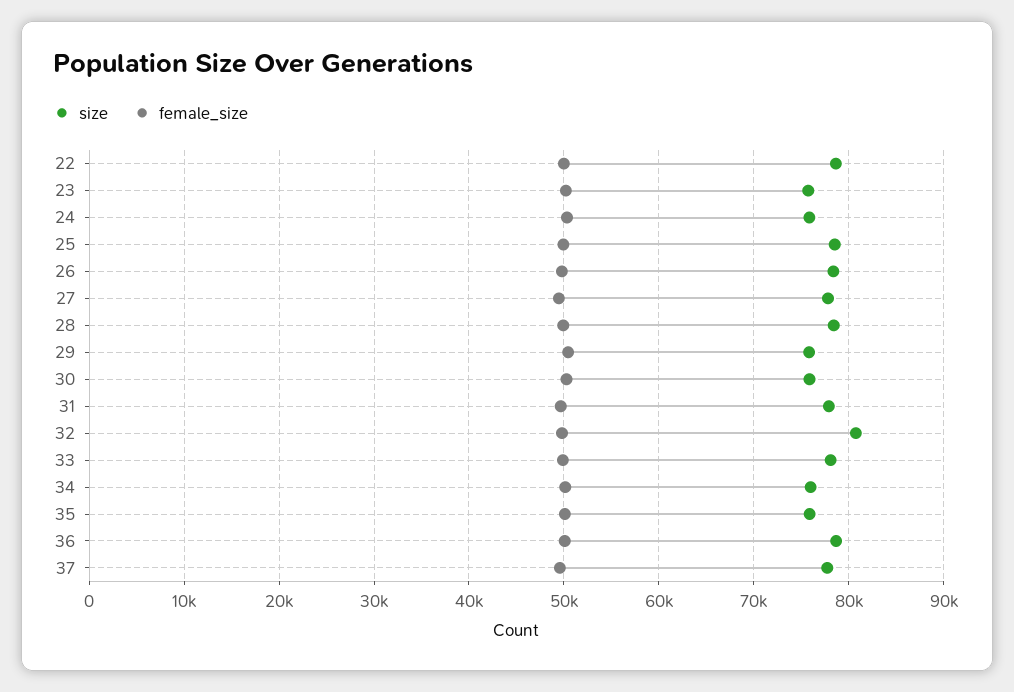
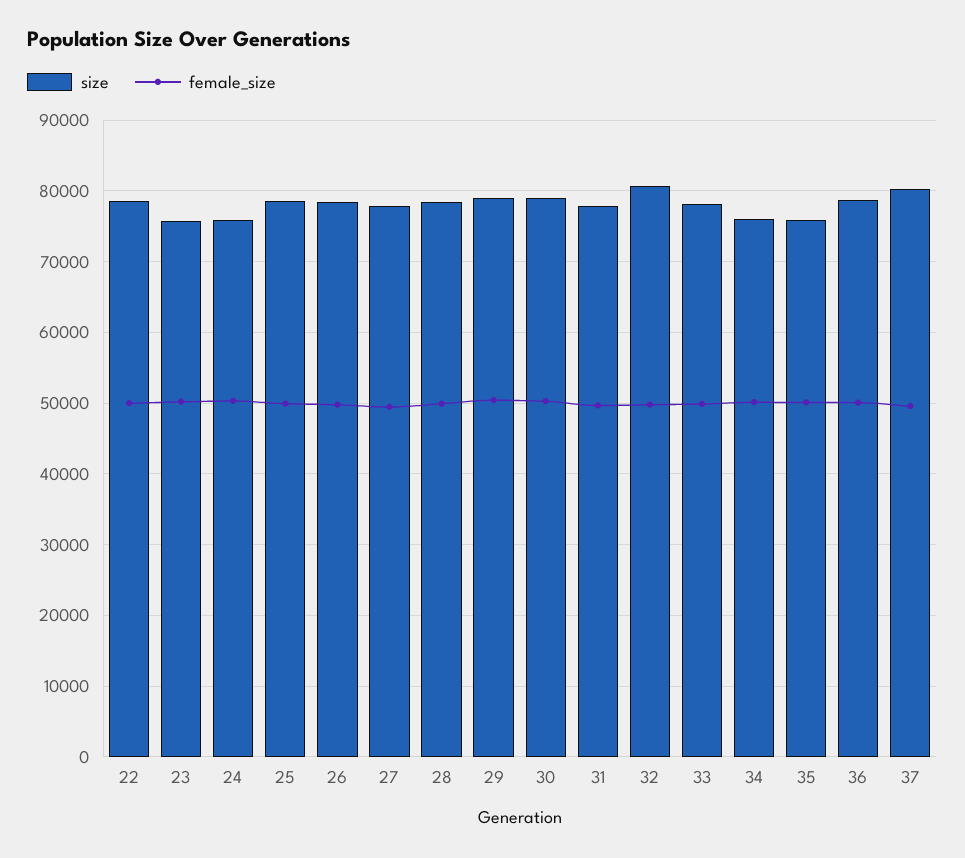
size, 29: 76000 -> 79000
size, 30: 76000 -> 79000
size, 37: 78000 -> 80000

